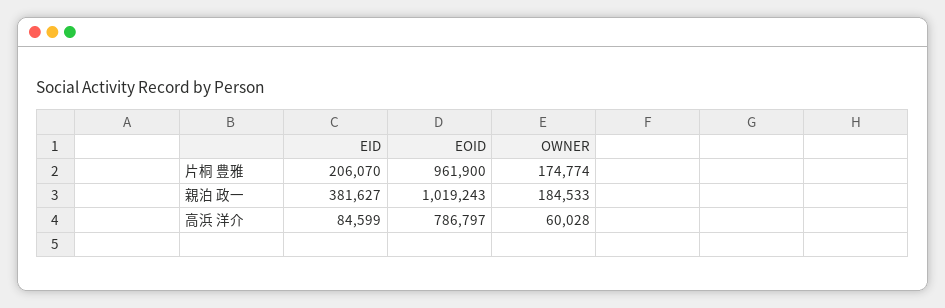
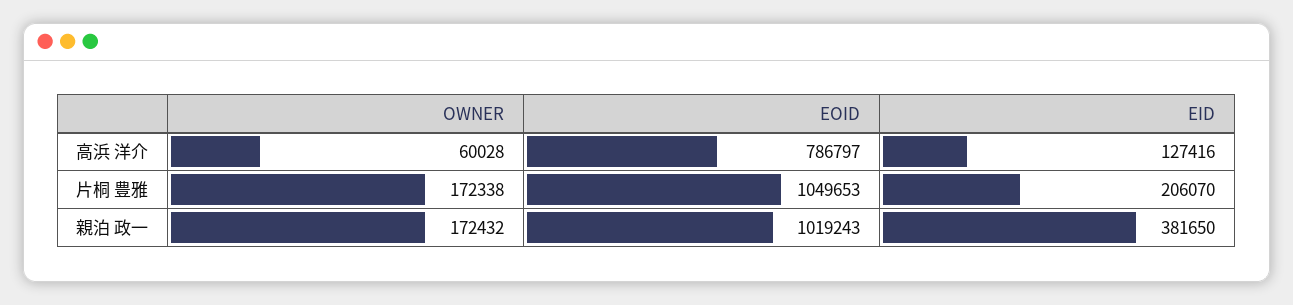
EOID, 片桐 豊雅: 961900 -> 1049653
OWNER, 片桐 豊雅: 174774 -> 172338
EID, 親泊 政一: 381627 -> 381650
OWNER, 親泊 政一: 184533 -> 172432
EID, 高浜 洋介: 84599 -> 127416

